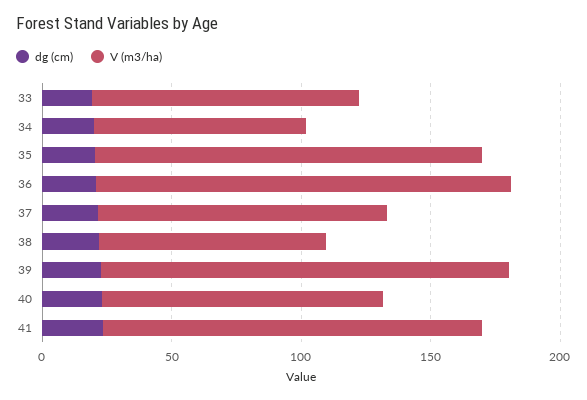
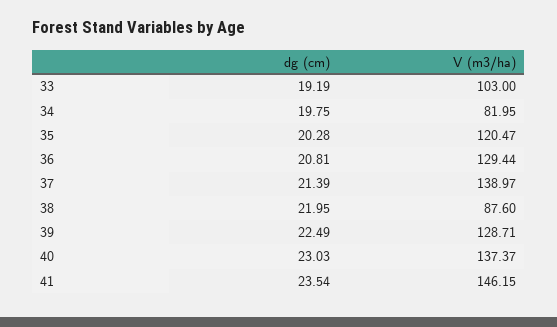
V (m3/ha), 35: 150 -> 120.47
V (m3/ha), 36: 160 -> 129.44
V (m3/ha), 37: 110 -> 138.97
V (m3/ha), 39: 160 -> 128.71
V (m3/ha), 40: 110 -> 137.37

